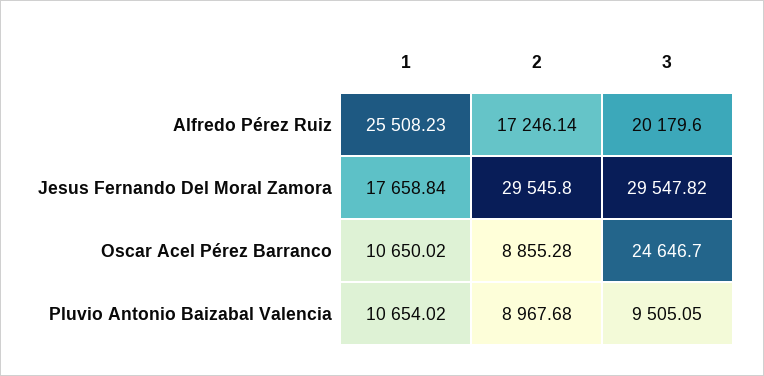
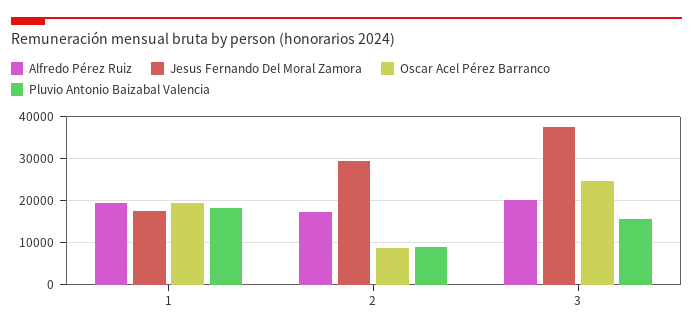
Alfredo Pérez Ruiz, 1: 25508.23 -> 20000
Jesus Fernando Del Moral Zamora, 3: 29547.82 -> 38000
Oscar Acel Pérez Barranco, 1: 10650.02 -> 20000
Pluvio Antonio Baizabal Valencia, 1: 10654.02 -> 18000
Pluvio Antonio Baizabal Valencia, 3: 9505.05 -> 16000

